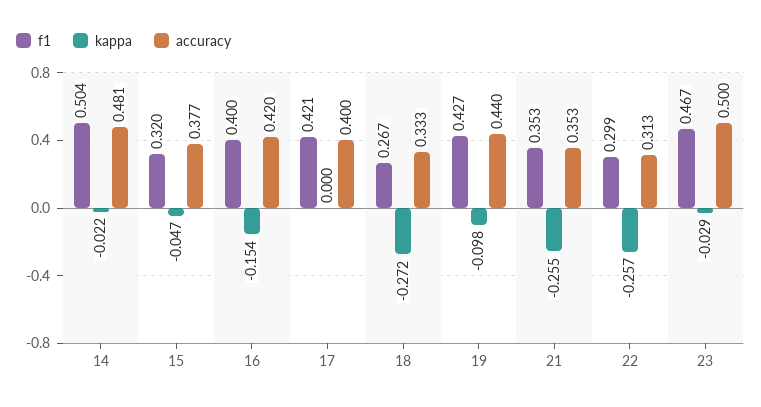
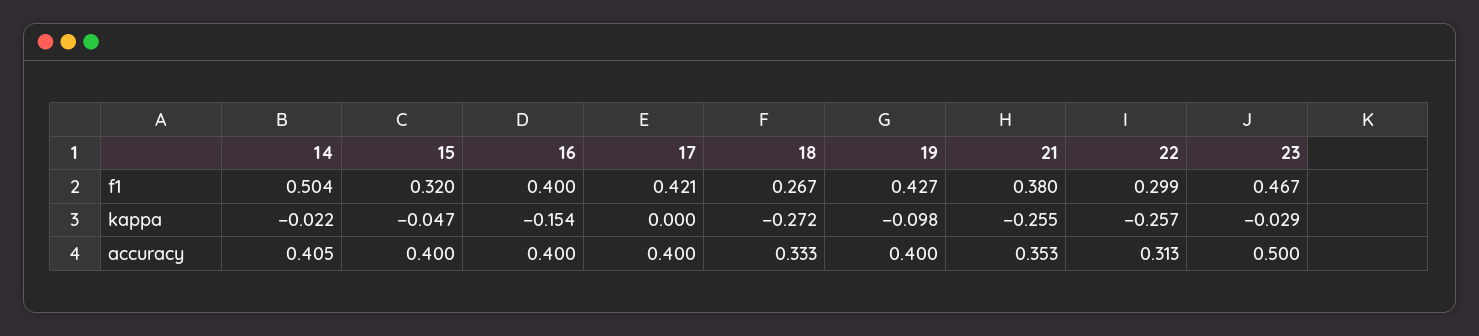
accuracy, 14: 0.481 -> 0.405
accuracy, 15: 0.377 -> 0.4
accuracy, 16: 0.42 -> 0.4
accuracy, 19: 0.44 -> 0.4
f1, 21: 0.353 -> 0.38

